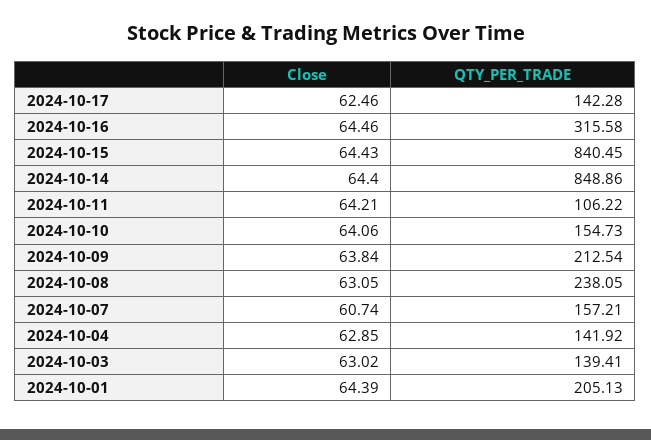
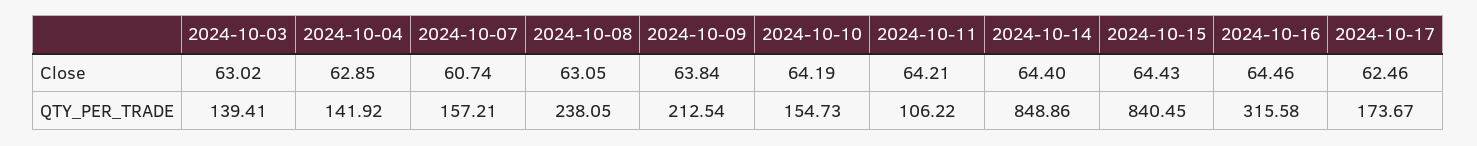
QTY_PER_TRADE, 2024-10-17: 142.28 -> 173.67
Close, 2024-10-10: 64.06 -> 64.19
Close, 2024-10-01: 64.39 -> none
QTY_PER_TRADE, 2024-10-01: 205.13 -> none

